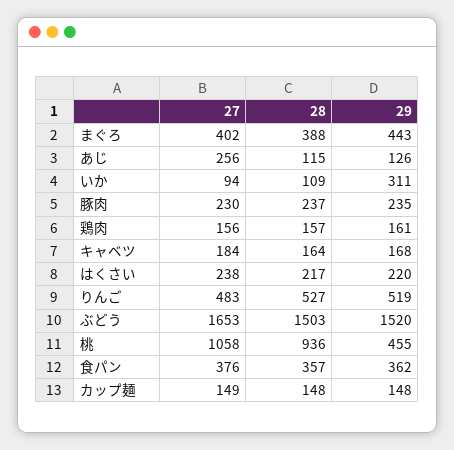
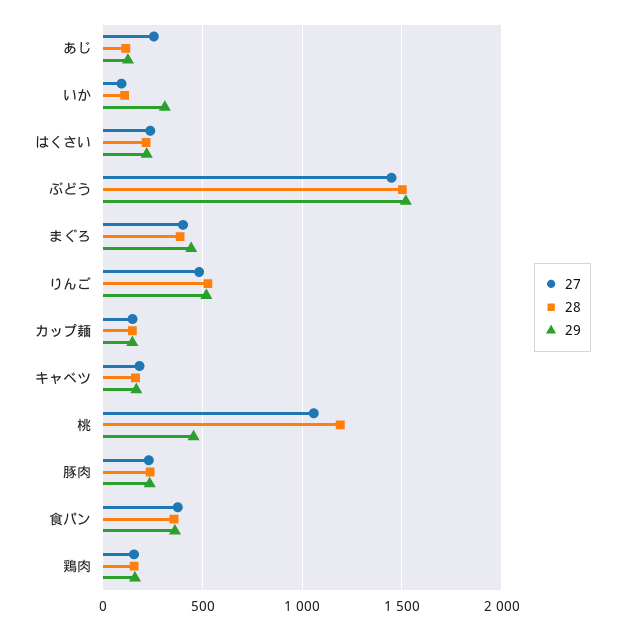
27, ぶどう: 1653 -> 1450
28, 桃: 936 -> 1200

